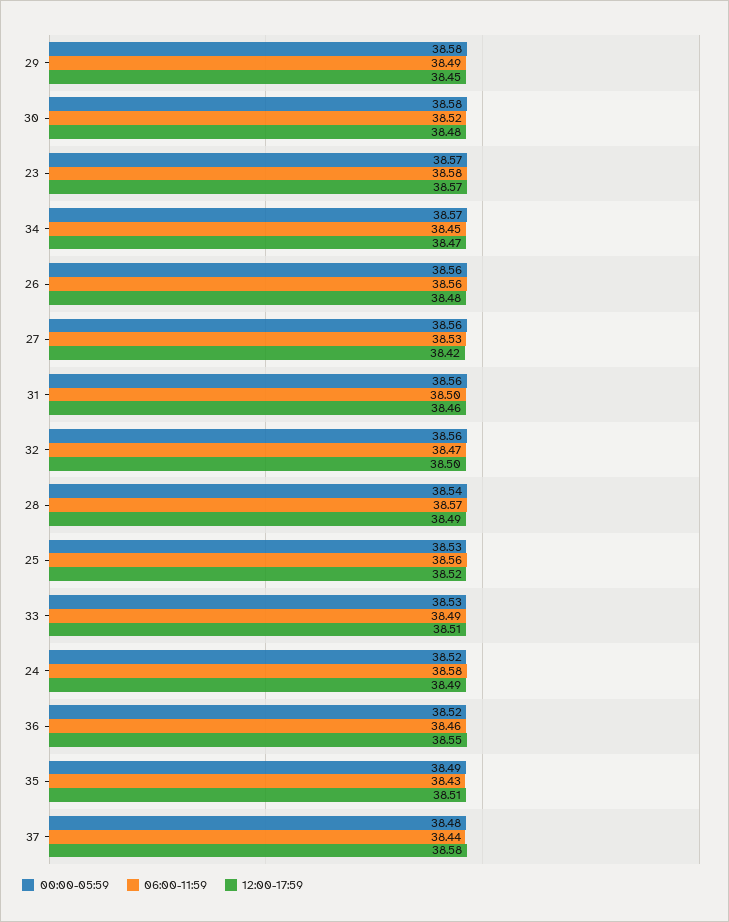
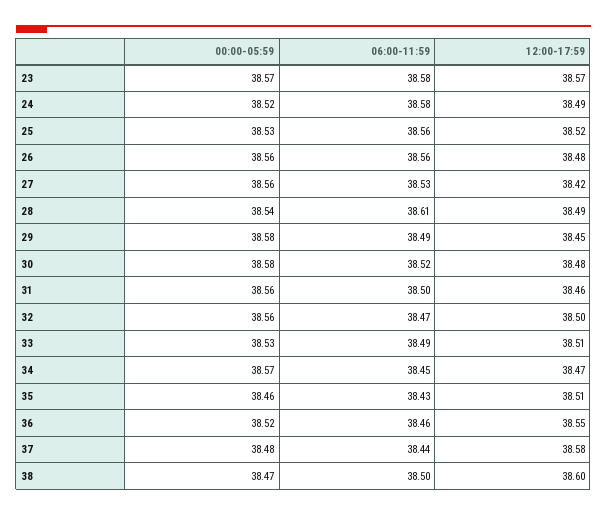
06:00-11:59, 28: 38.57 -> 38.61
00:00-05:59, 35: 38.49 -> 38.46
00:00-05:59, 38: none -> 38.47
06:00-11:59, 38: none -> 38.5
12:00-17:59, 38: none -> 38.6

